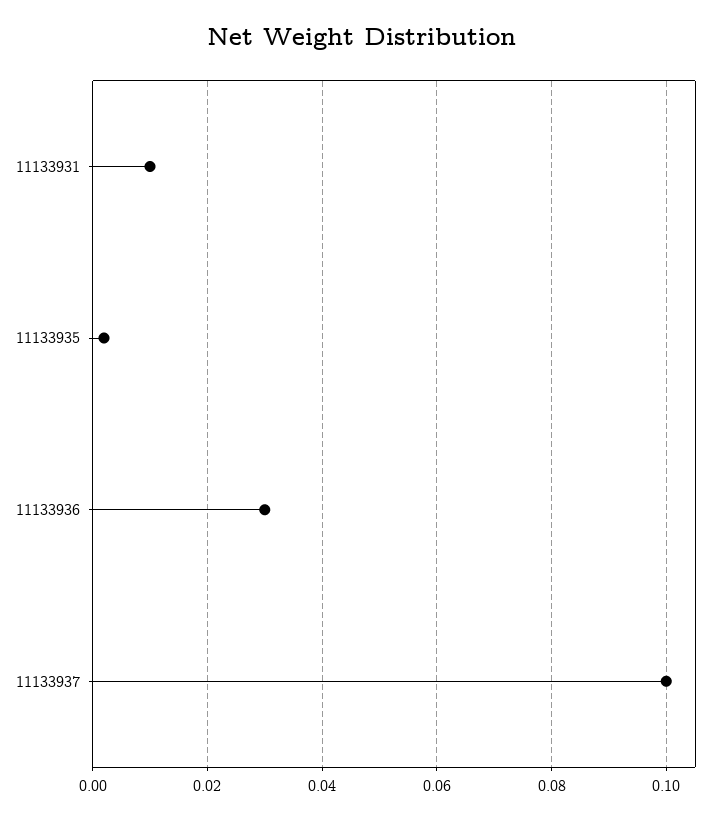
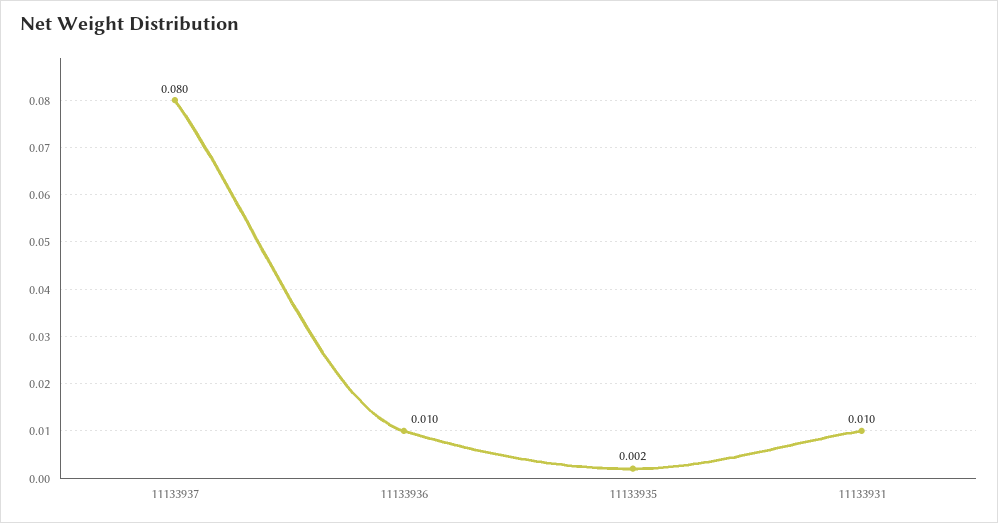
11133936: 0.03 -> 0.01
11133937: 0.1 -> 0.08

